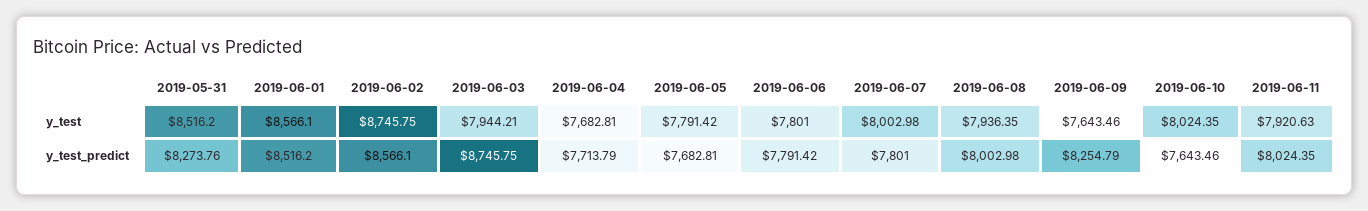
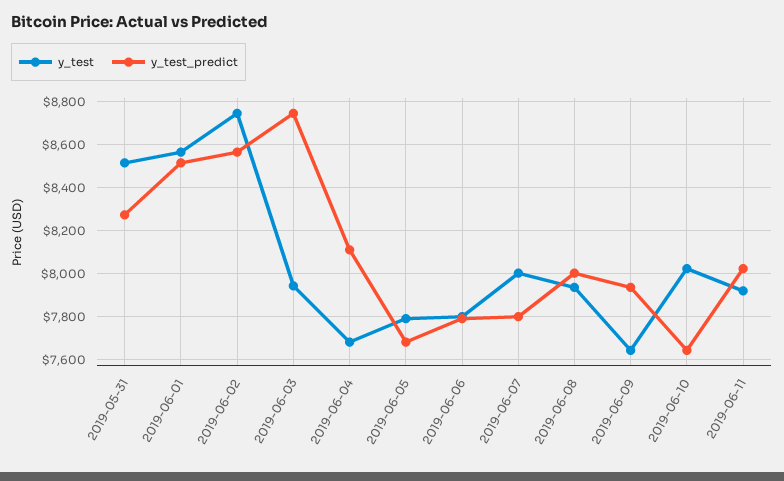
y_test_predict, 2019-06-04: 7713.79 -> 8100
y_test_predict, 2019-06-09: 8254.79 -> 7950

